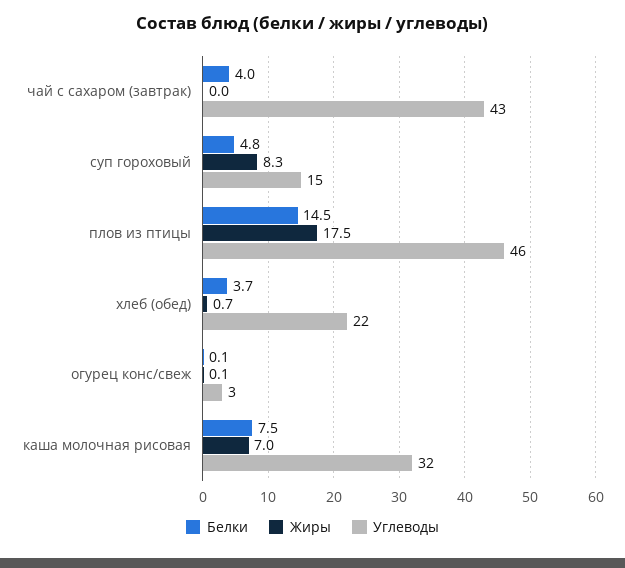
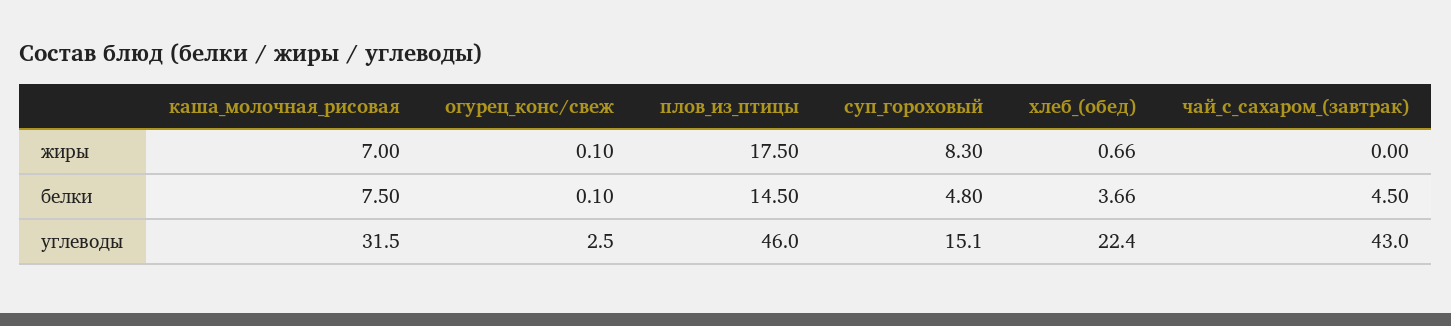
Белки, чай с сахаром (завтрак): 4 -> 4.5

